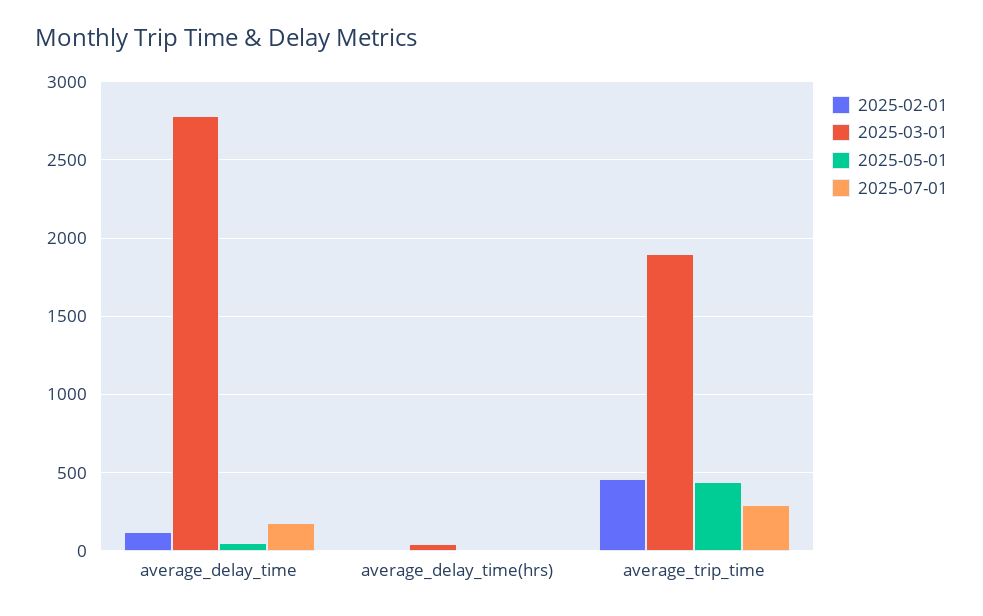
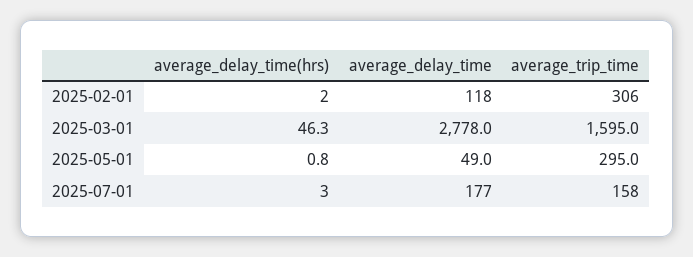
2025-02-01, average_trip_time: 450 -> 306
2025-03-01, average_trip_time: 1900 -> 1595
2025-05-01, average_trip_time: 450 -> 295
2025-07-01, average_trip_time: 300 -> 158

